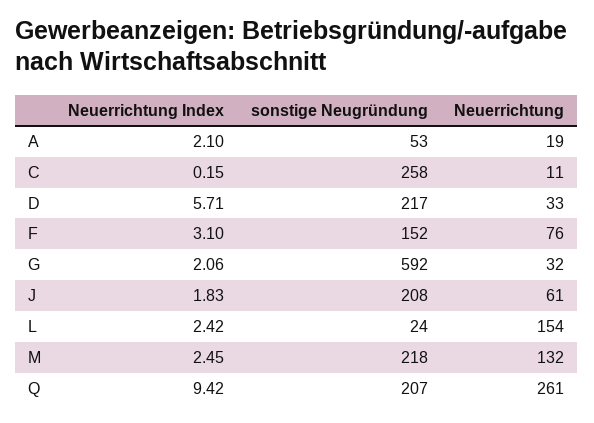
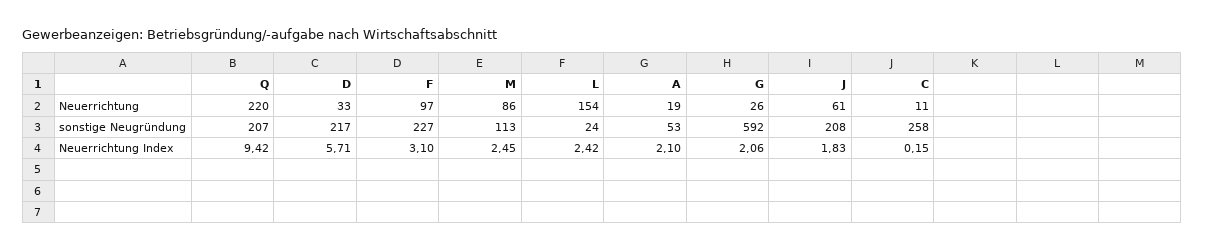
sonstige Neugründung, F: 152 -> 227
Neuerrichtung, F: 76 -> 97
Neuerrichtung, G: 32 -> 26
sonstige Neugründung, M: 218 -> 113
Neuerrichtung, M: 132 -> 86
Neuerrichtung, Q: 261 -> 220

